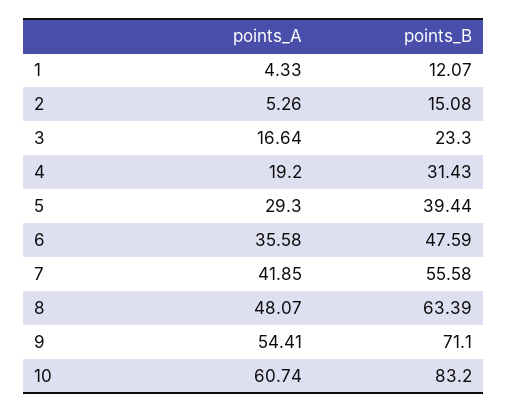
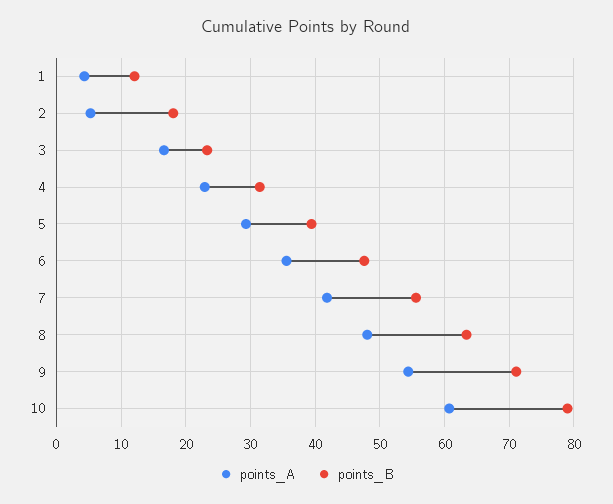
points_B, 2: 15.08 -> 18
points_A, 4: 19.2 -> 23
points_B, 10: 83.2 -> 79

